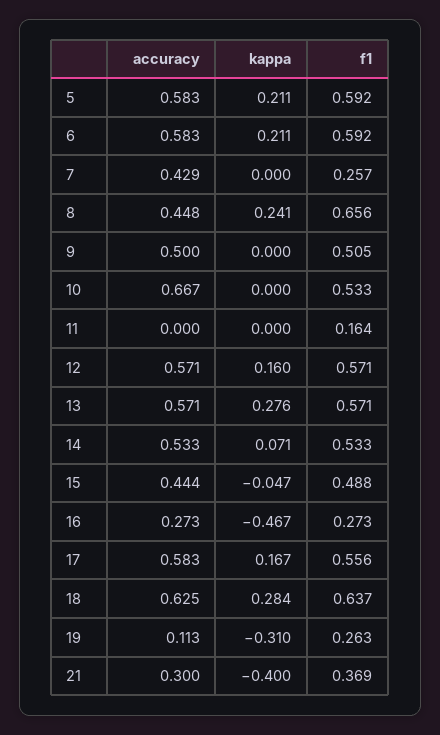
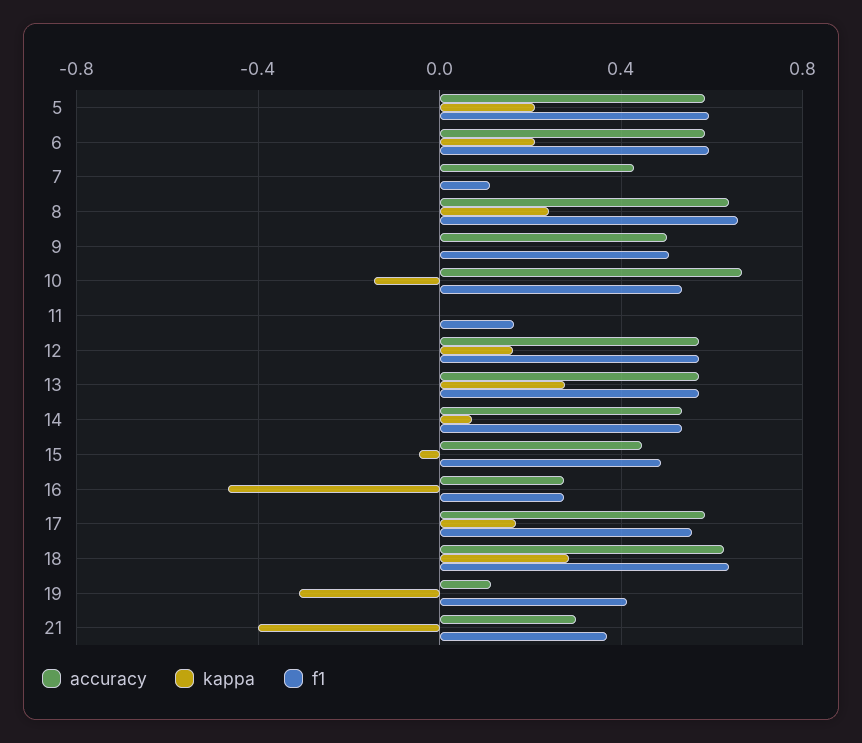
f1, 7: 0.257 -> 0.1
accuracy, 8: 0.448 -> 0.65
kappa, 10: 0 -> -0.15
f1, 19: 0.263 -> 0.4

